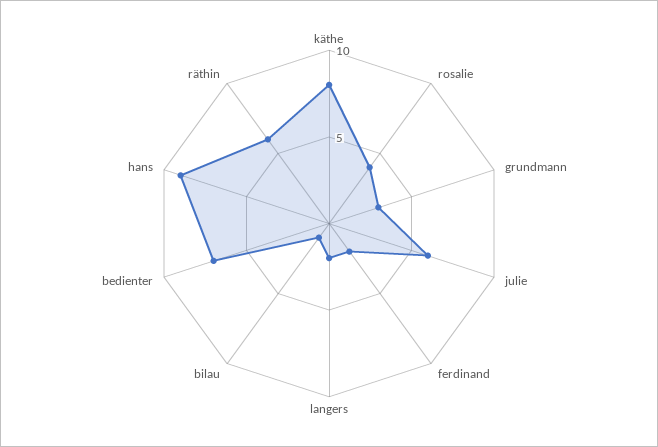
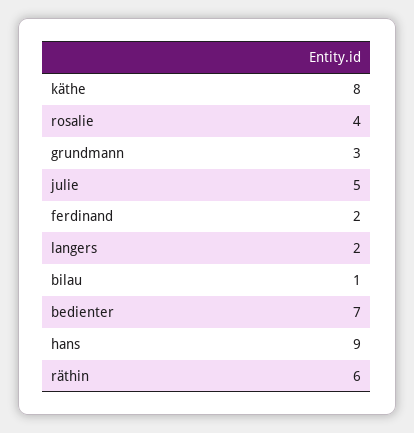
julie: 6 -> 5

